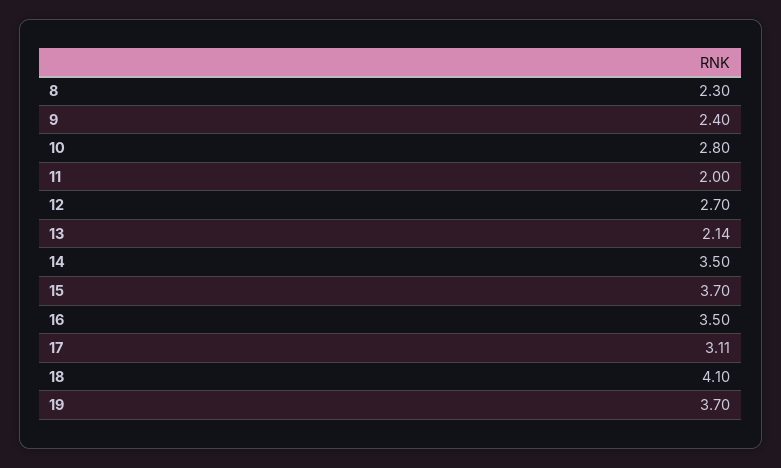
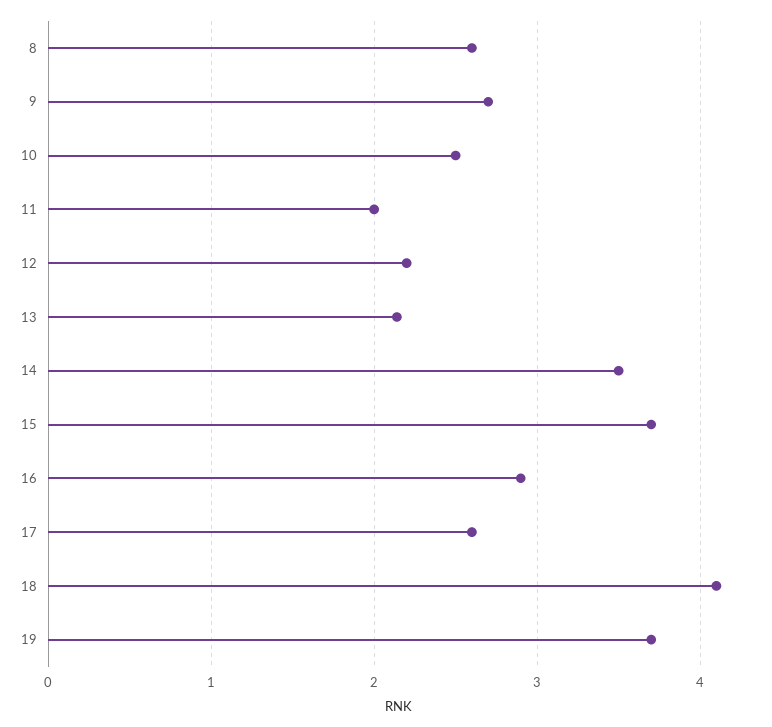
8: 2.3 -> 2.6
9: 2.4 -> 2.7
10: 2.8 -> 2.5
12: 2.7 -> 2.2
16: 3.5 -> 2.9
17: 3.11 -> 2.6

